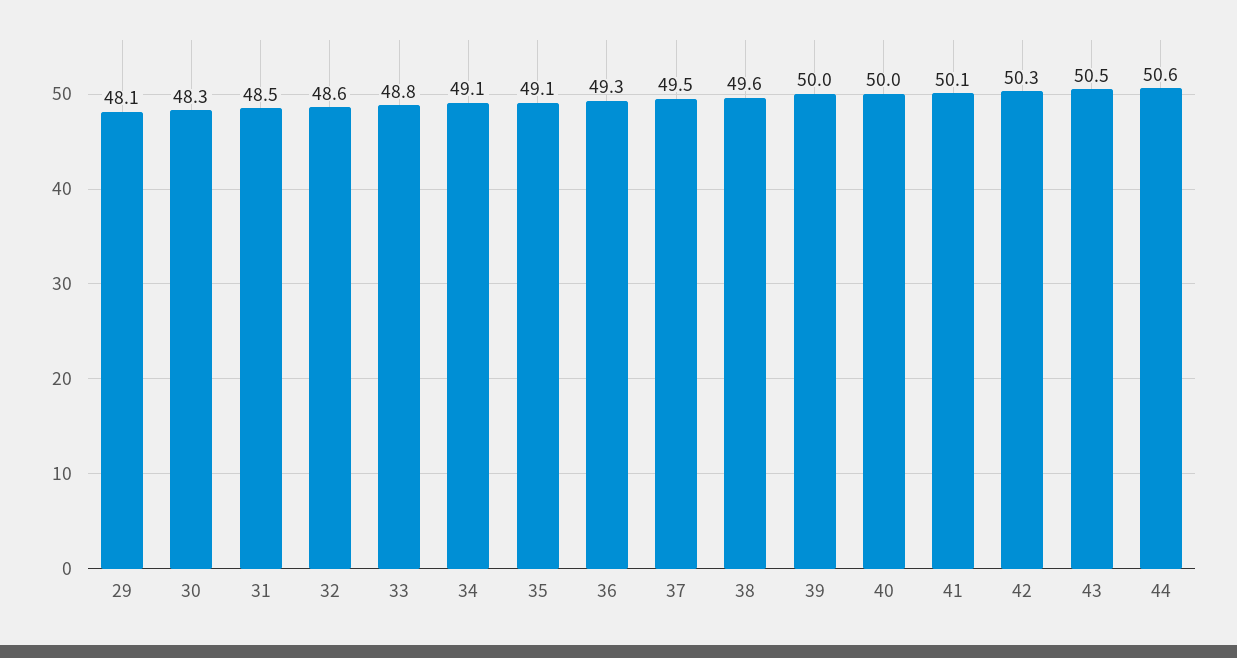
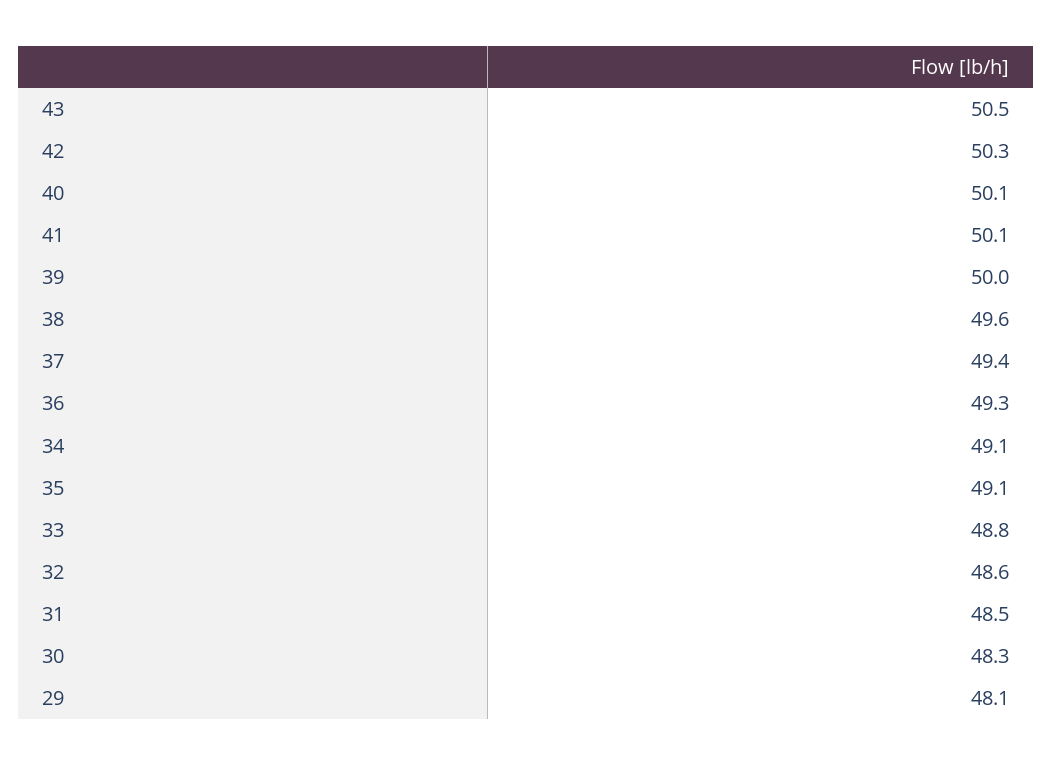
37: 49.5 -> 49.4
40: 50 -> 50.1
44: 50.6 -> none

